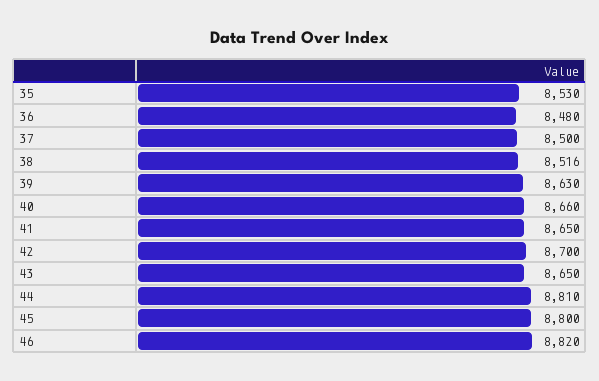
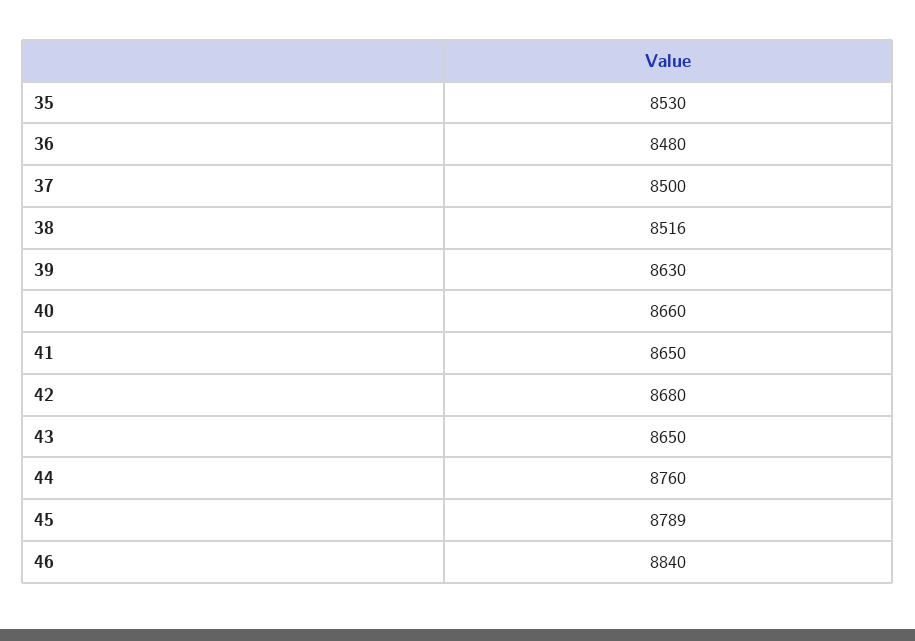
42: 8700 -> 8680
44: 8810 -> 8760
45: 8800 -> 8789
46: 8820 -> 8840

